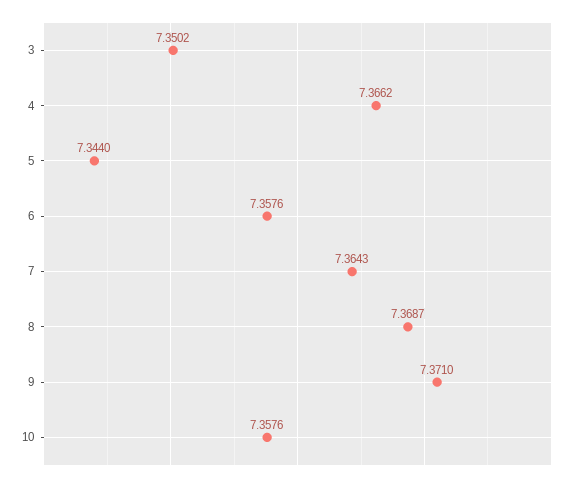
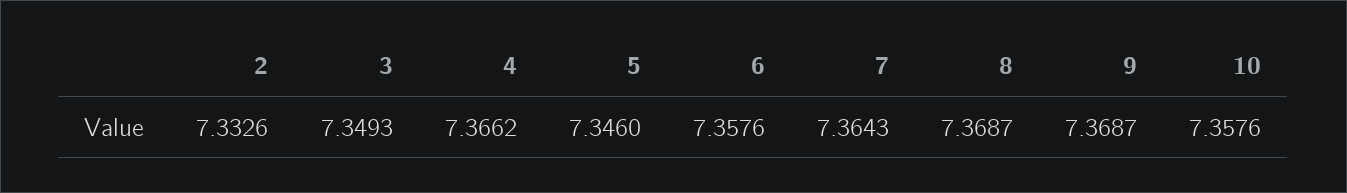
3: 7.3502 -> 7.3493
5: 7.344 -> 7.346
9: 7.371 -> 7.3687
2: none -> 7.3326

